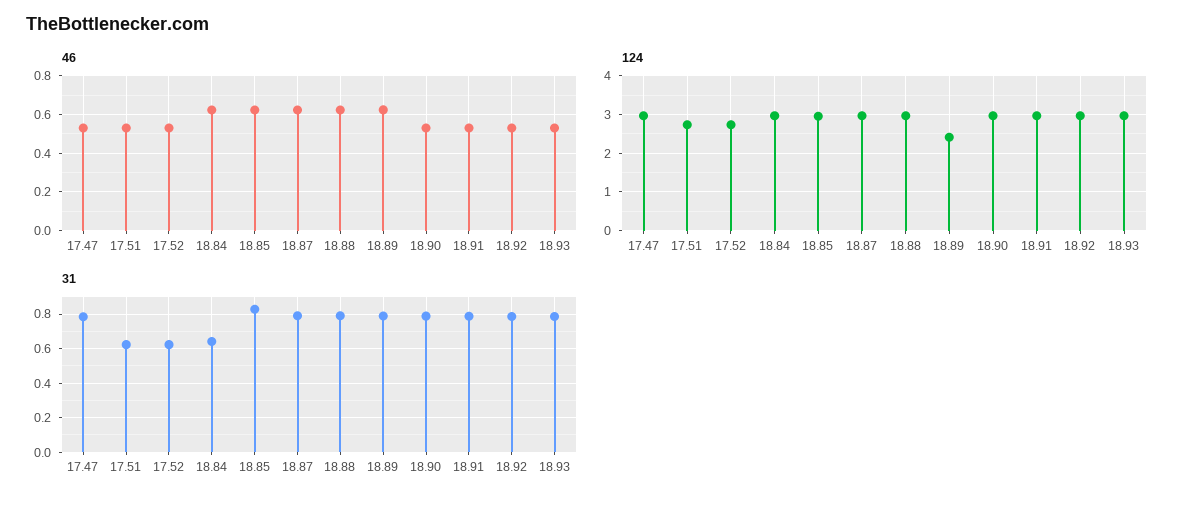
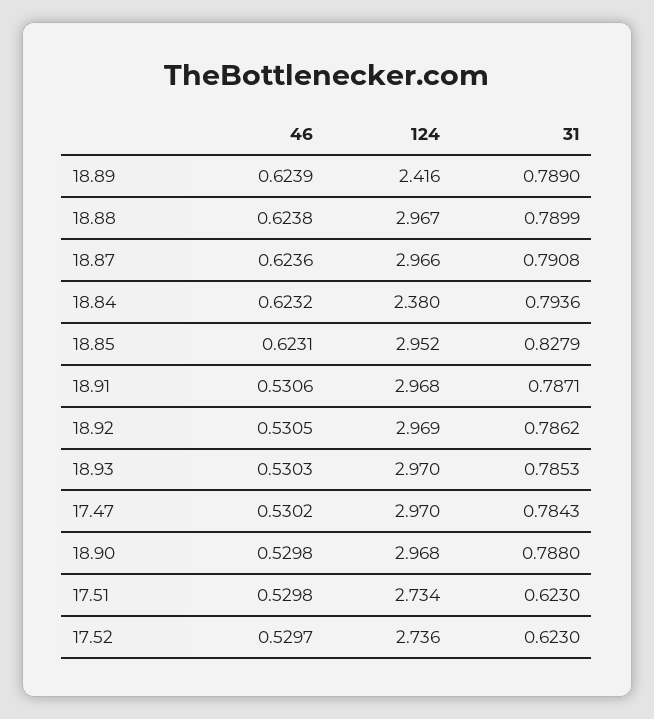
124, 18.84: 3 -> 2.38
31, 18.84: 0.65 -> 0.7936

